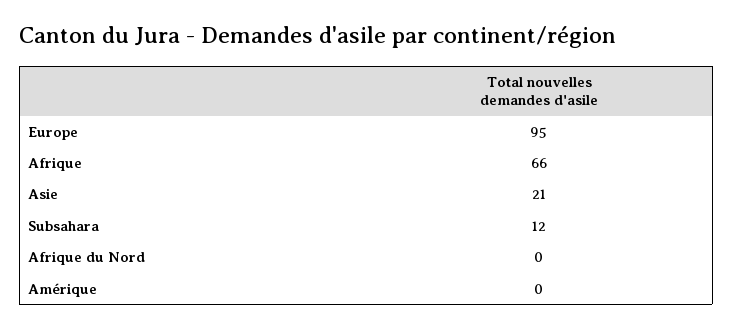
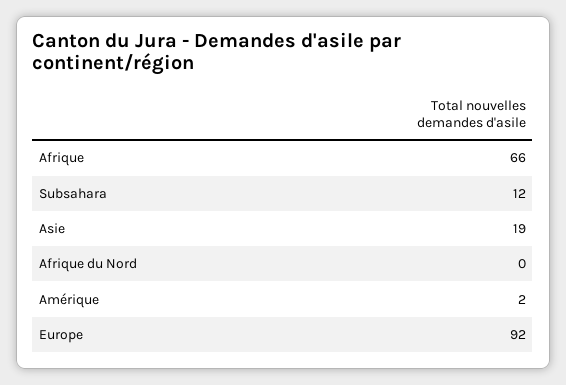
Europe: 95 -> 92
Asie: 21 -> 19
Amérique: 0 -> 2

